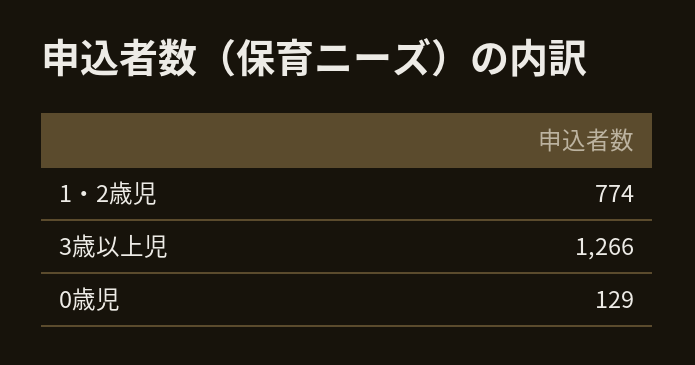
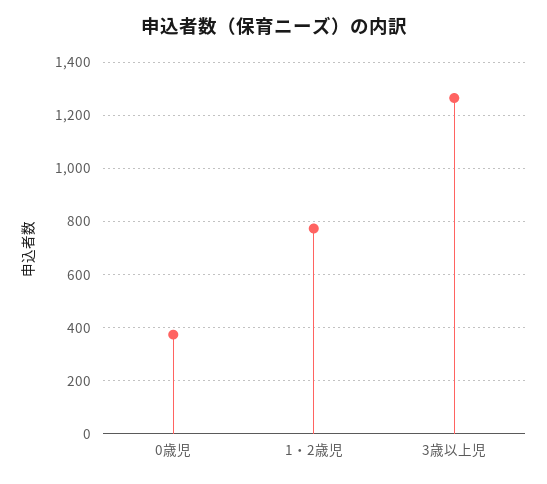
0歳児: 129 -> 375

